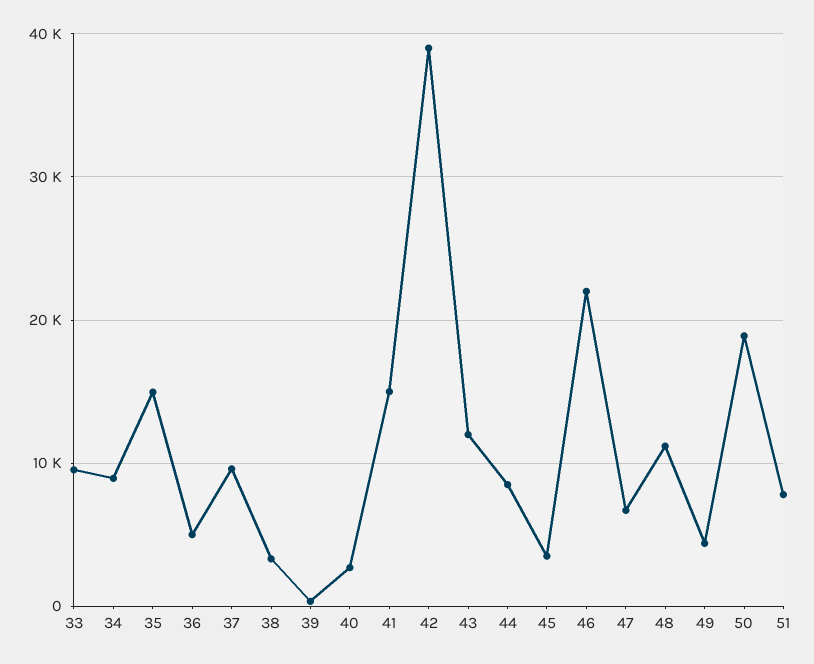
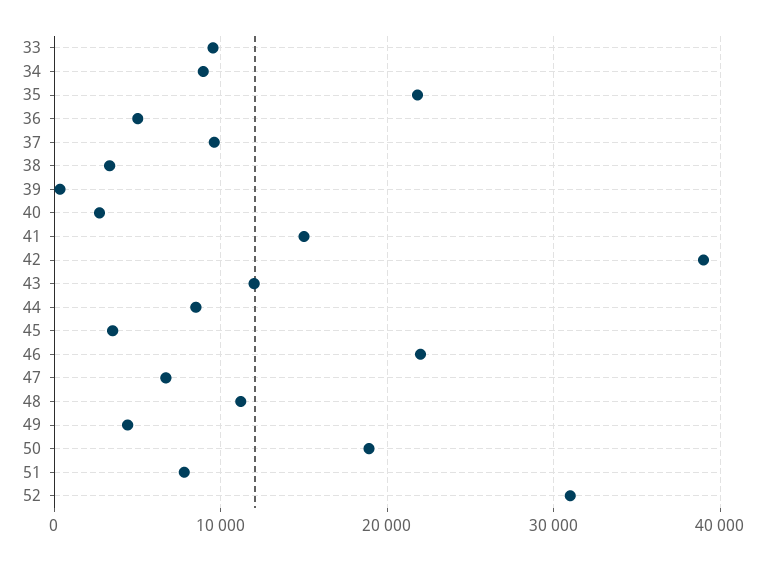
35: 15000 -> 22000
52: none -> 31000

